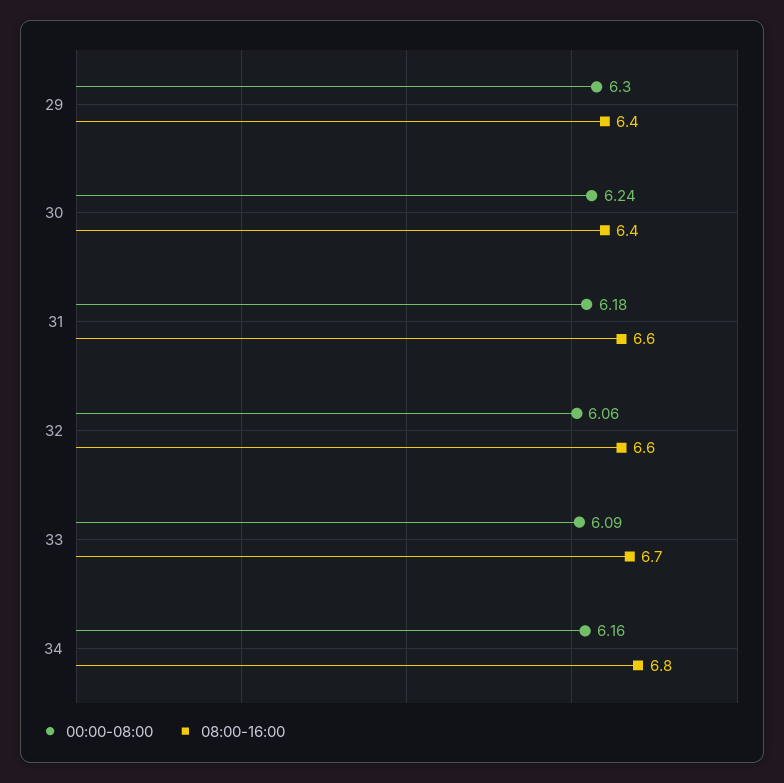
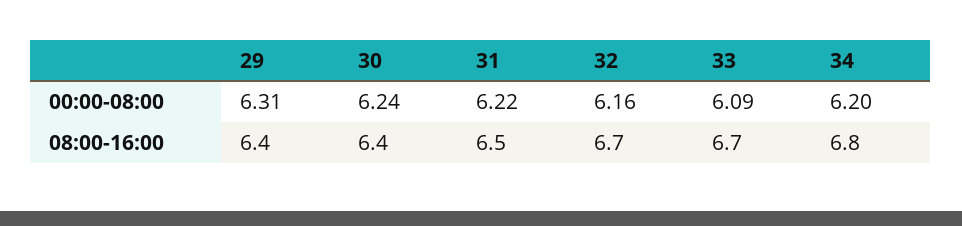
00:00-08:00, 29: 6.3 -> 6.31
00:00-08:00, 31: 6.18 -> 6.22
08:00-16:00, 31: 6.6 -> 6.5
00:00-08:00, 32: 6.06 -> 6.16
08:00-16:00, 32: 6.6 -> 6.7
00:00-08:00, 34: 6.16 -> 6.2

